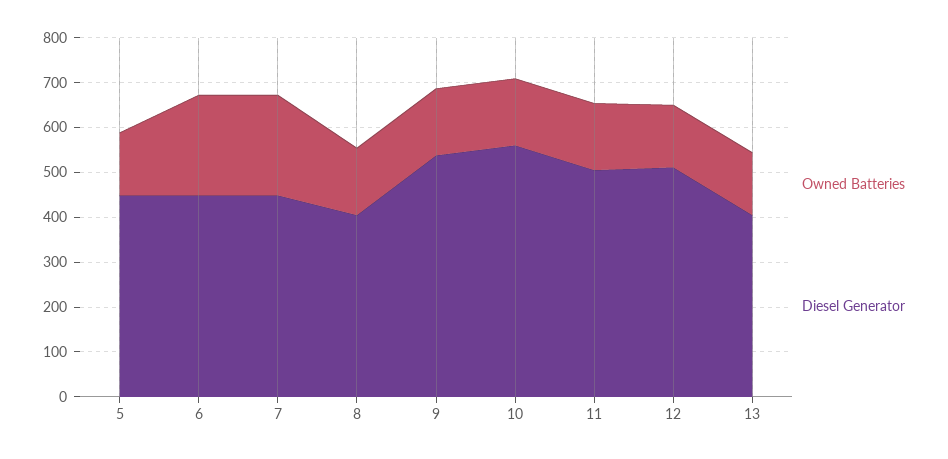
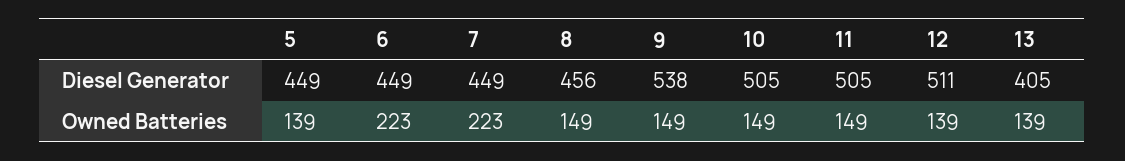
Diesel Generator, 8: 400 -> 456
Diesel Generator, 10: 560 -> 505

